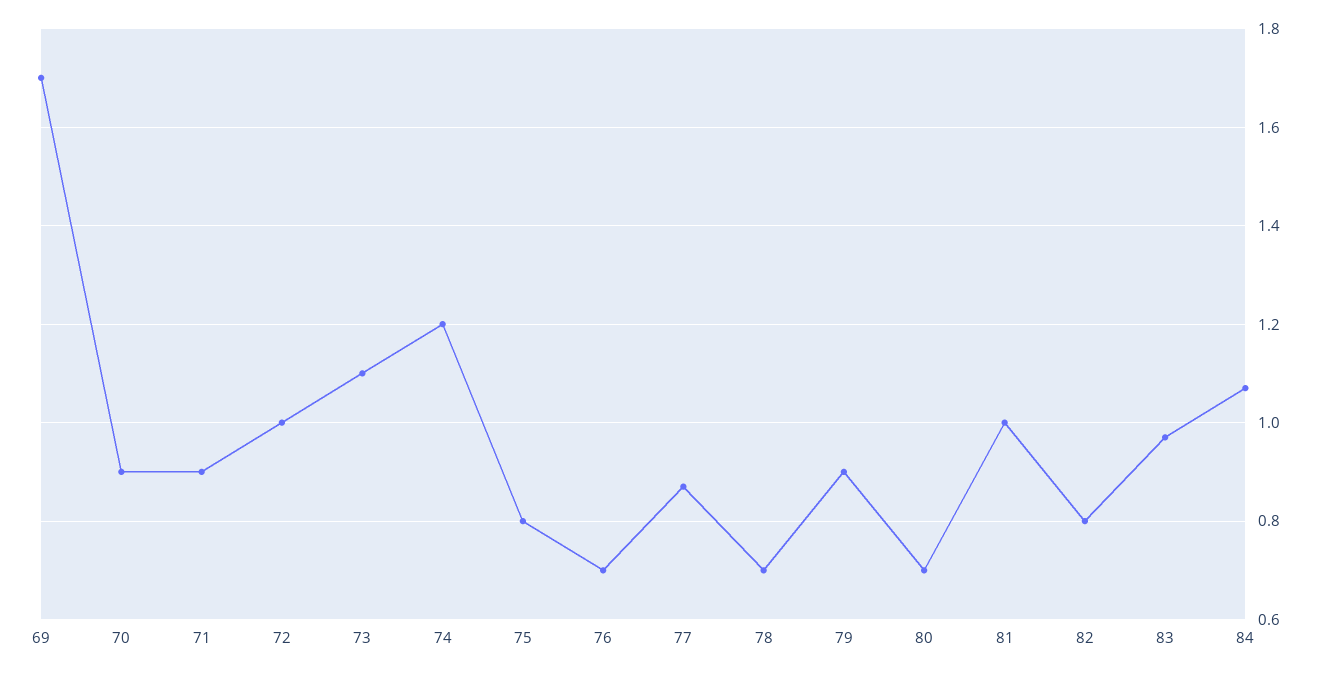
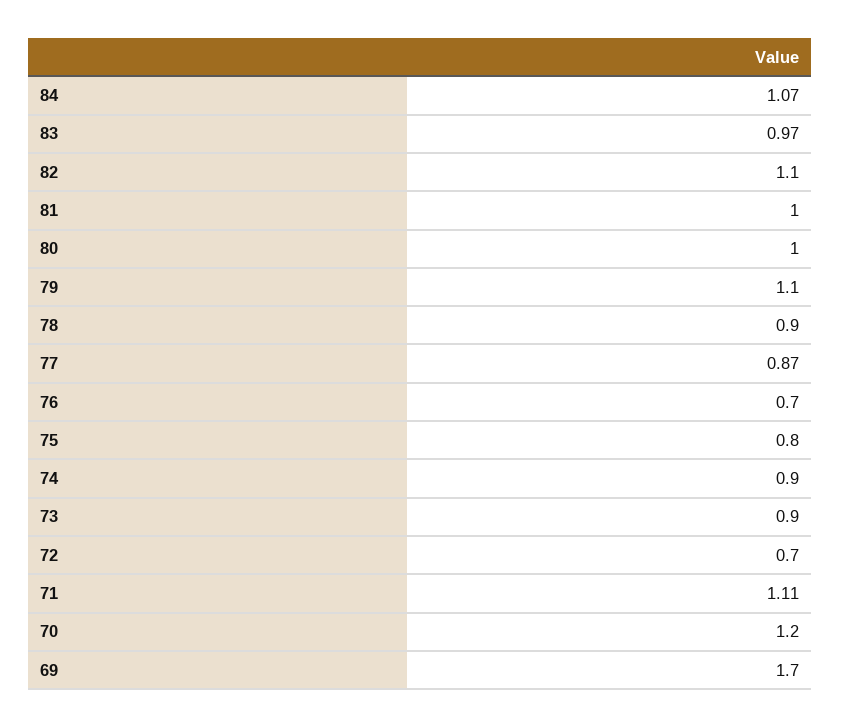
70: 0.9 -> 1.2
71: 0.9 -> 1.11
72: 1 -> 0.7
73: 1.1 -> 0.9
74: 1.2 -> 0.9
78: 0.7 -> 0.9
79: 0.9 -> 1.1
80: 0.7 -> 1
82: 0.8 -> 1.1

